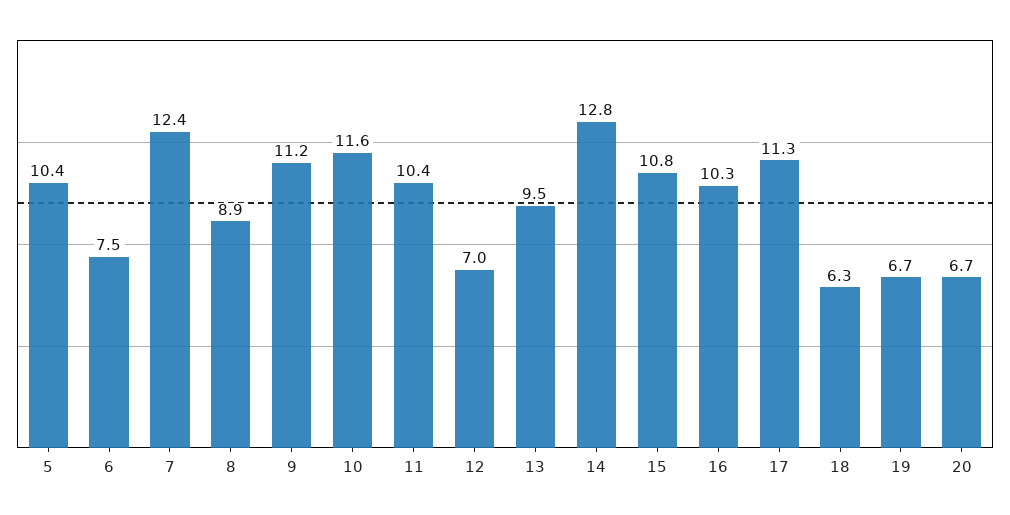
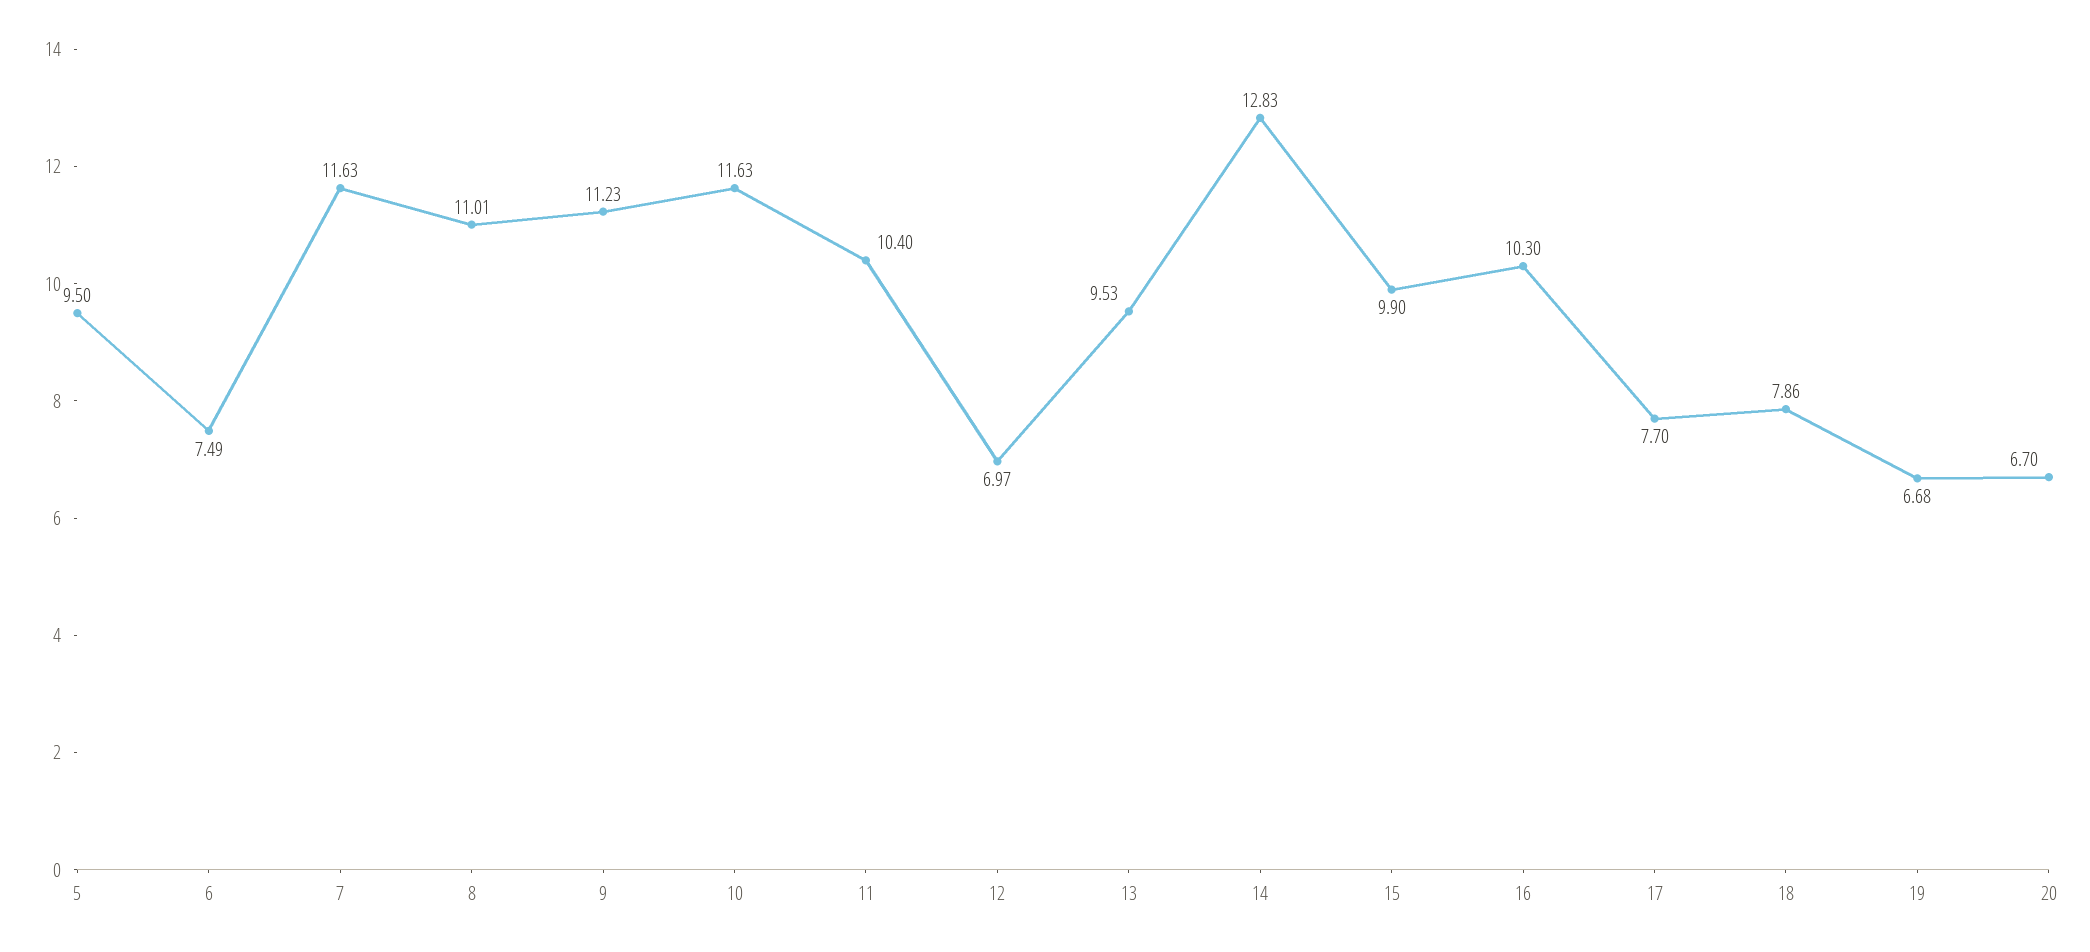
5: 10.4 -> 9.5
7: 12.4 -> 11.63
8: 8.9 -> 11.01
15: 10.8 -> 9.9
17: 11.3 -> 7.7
18: 6.3 -> 7.86

